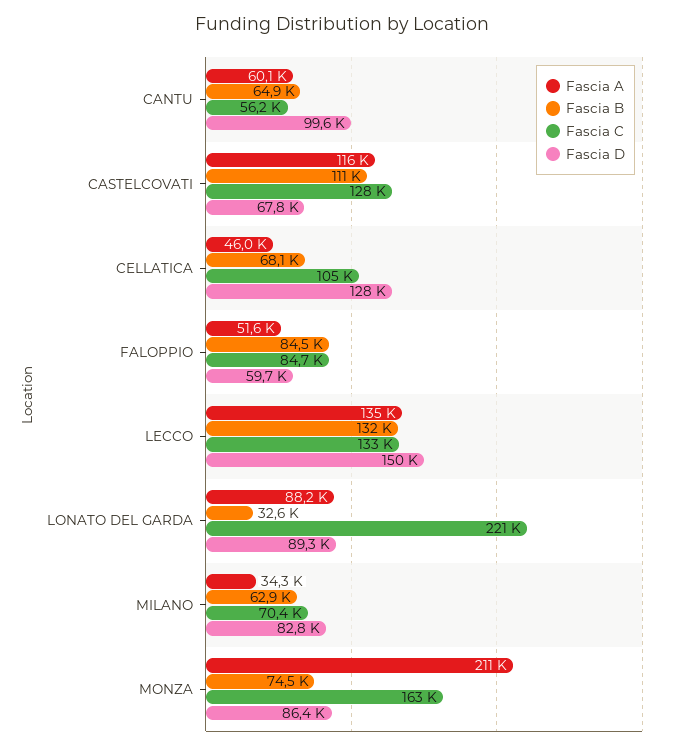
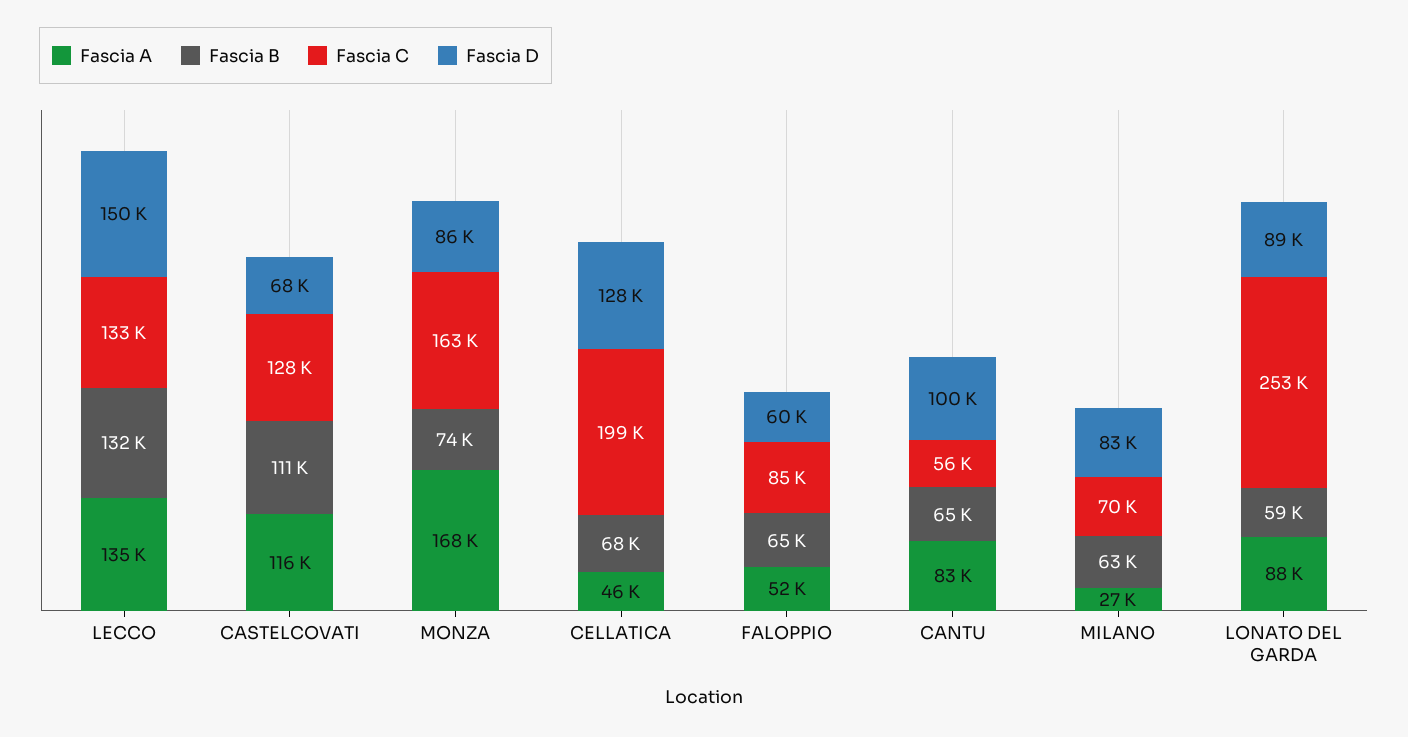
Fascia A, CANTU: 60100 -> 83000
Fascia C, CELLATICA: 105000 -> 199000
Fascia B, FALOPPIO: 84500 -> 65000
Fascia B, LONATO DEL GARDA: 32600 -> 59000
Fascia C, LONATO DEL GARDA: 221000 -> 253000
Fascia A, MILANO: 34300 -> 27000
Fascia A, MONZA: 211000 -> 168000

